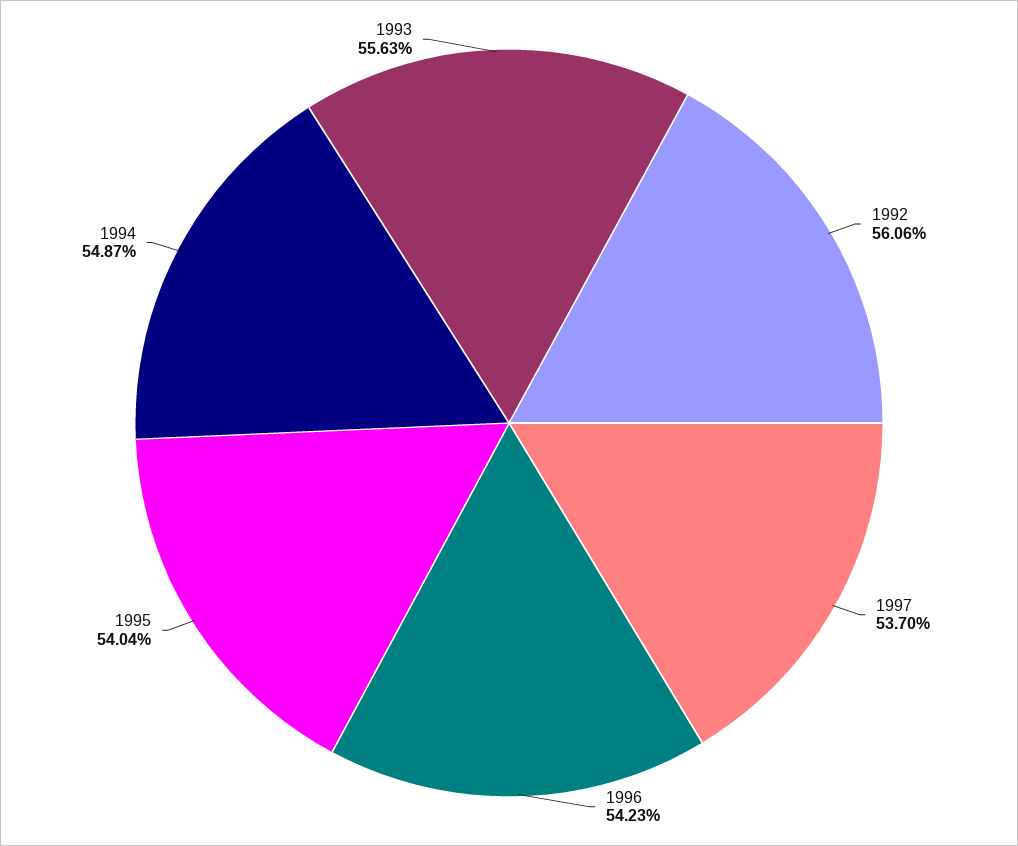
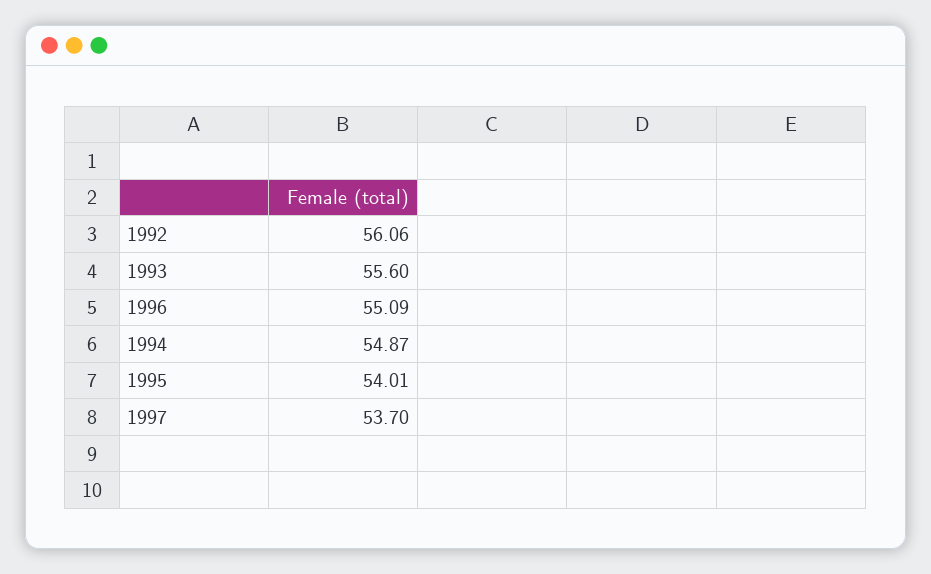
1996: 54.23 -> 55.09
1995: 54.04 -> 54.01
1993: 55.63 -> 55.6

